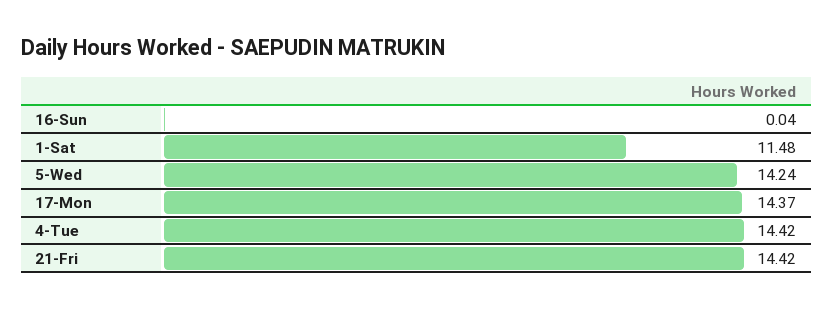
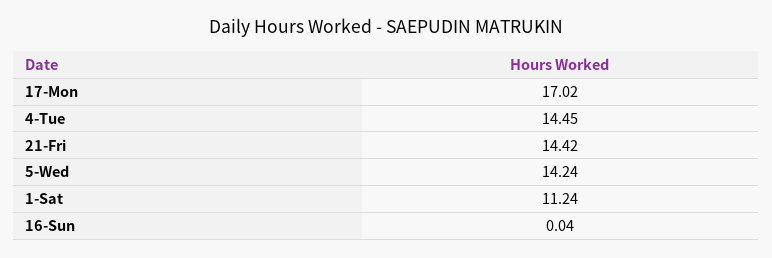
1-Sat: 11.48 -> 11.24
17-Mon: 14.37 -> 17.02
4-Tue: 14.42 -> 14.45

